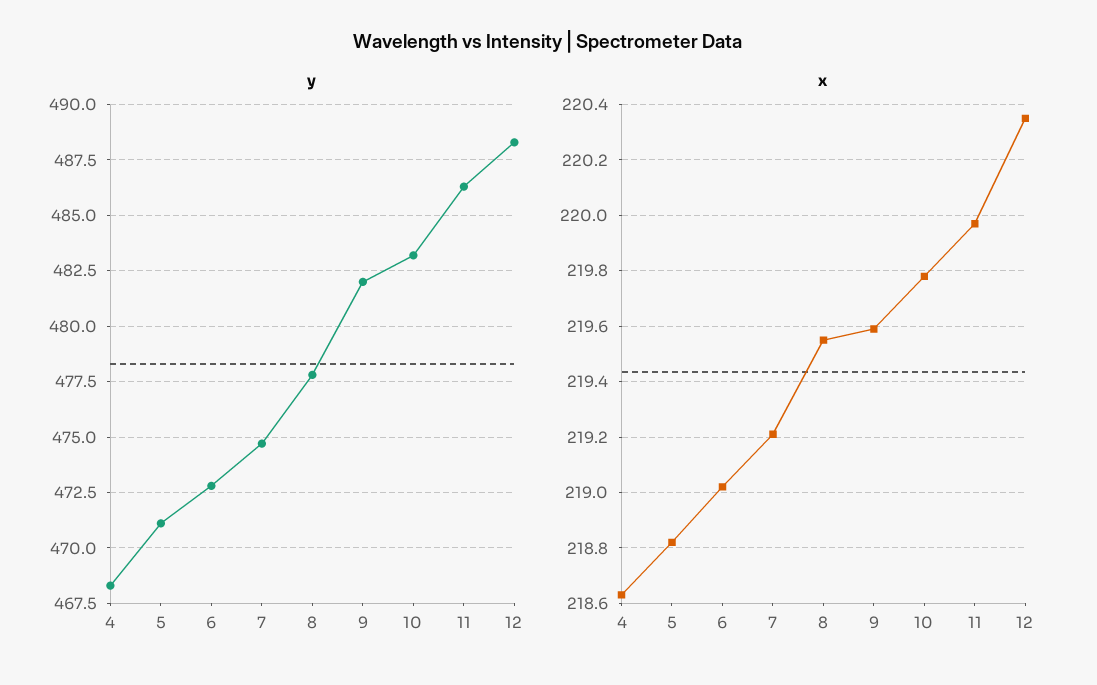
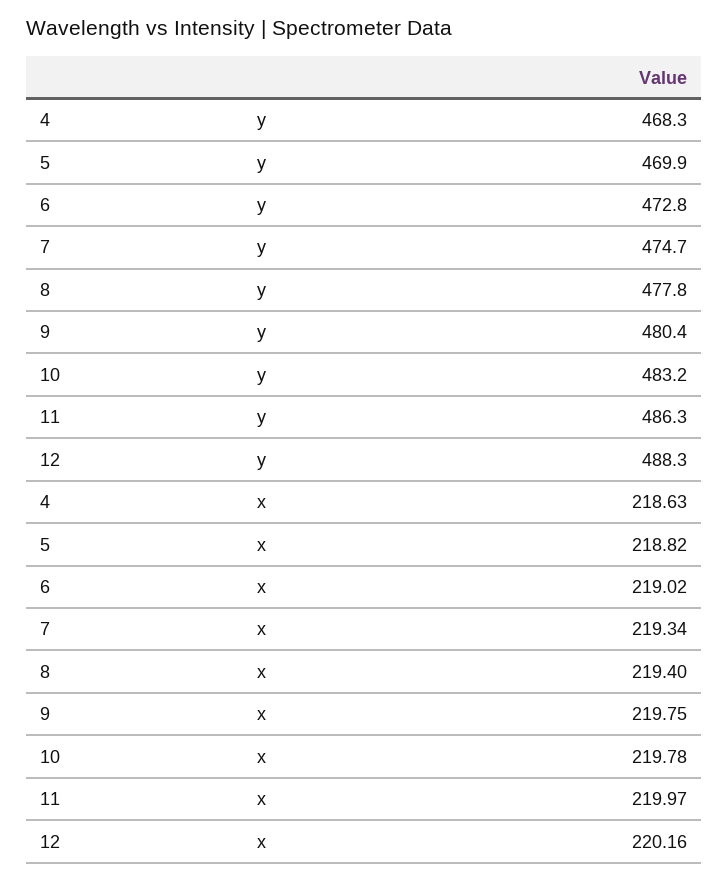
y, 5: 471 -> 469.9
y, 9: 482 -> 480.4
x, 7: 219.2 -> 219.34
x, 8: 219.55 -> 219.4
x, 9: 219.6 -> 219.75
x, 12: 220.35 -> 220.16

